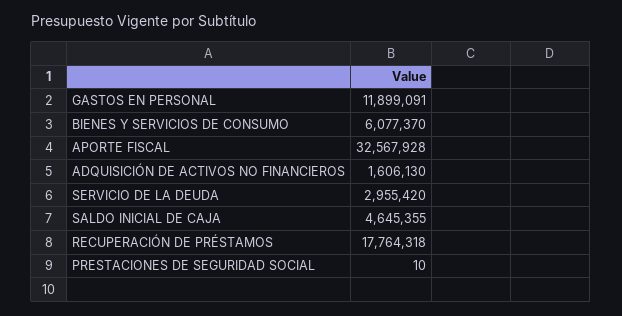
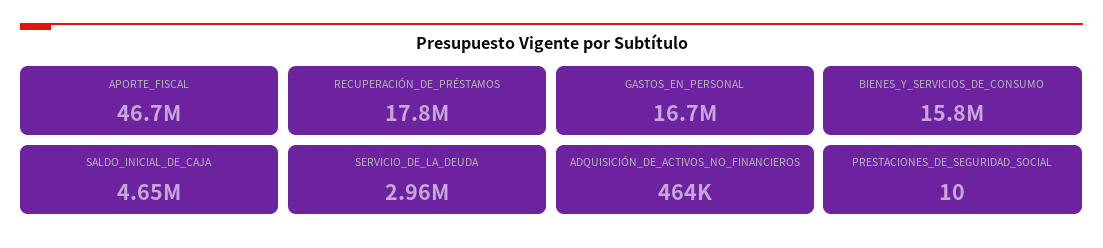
GASTOS EN PERSONAL: 11899091 -> 16700000
BIENES Y SERVICIOS DE CONSUMO: 6077370 -> 15800000
APORTE FISCAL: 32567928 -> 46700000
ADQUISICIÓN DE ACTIVOS NO FINANCIEROS: 1606130 -> 464000

